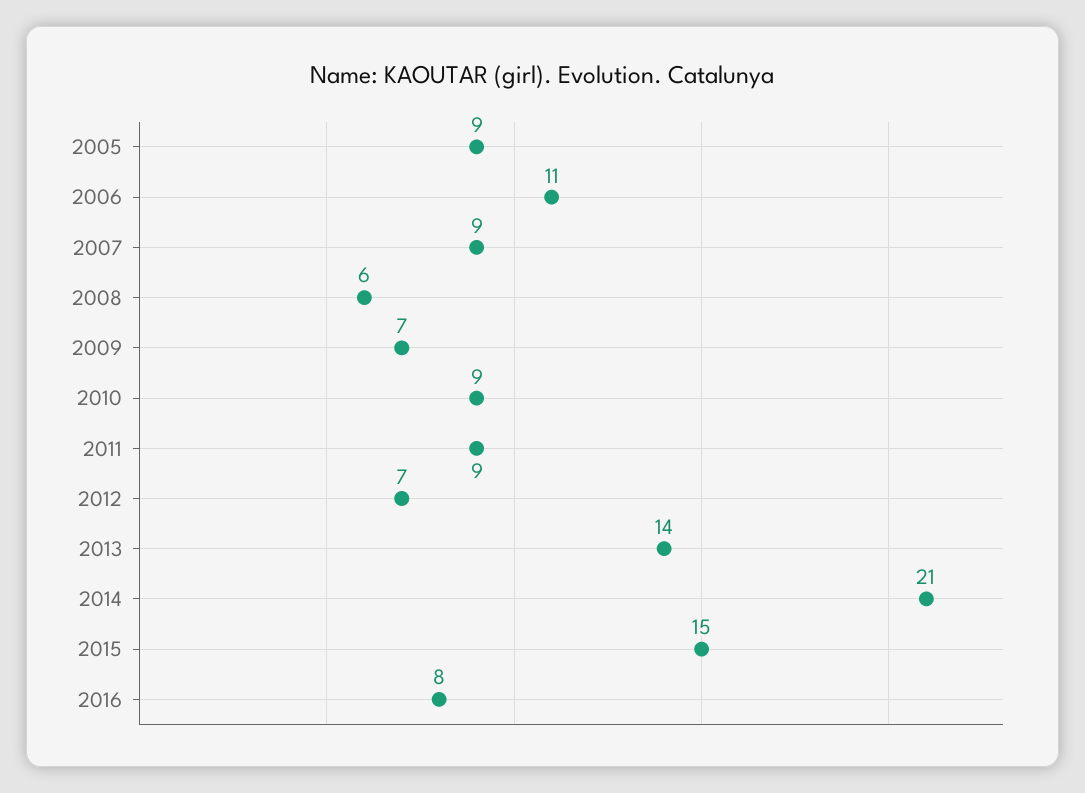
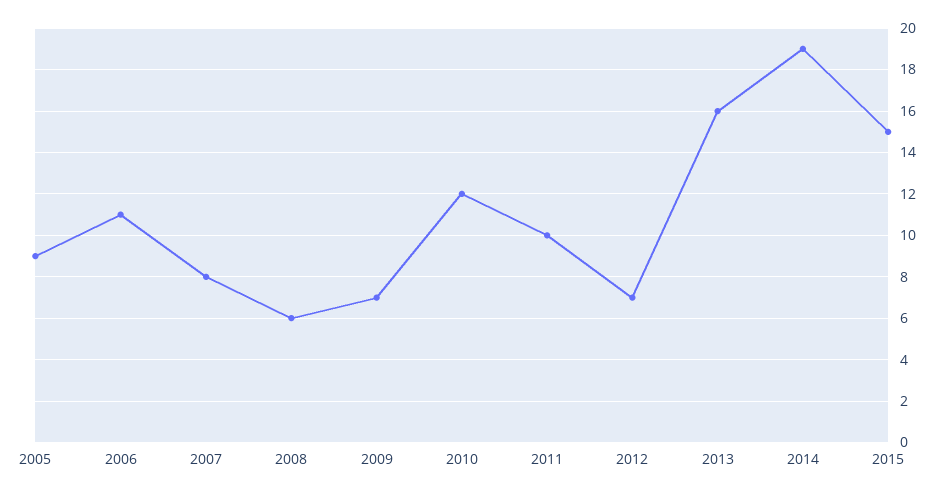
2007: 9 -> 8
2010: 9 -> 12
2011: 9 -> 10
2013: 14 -> 16
2014: 21 -> 19
2016: 8 -> none

